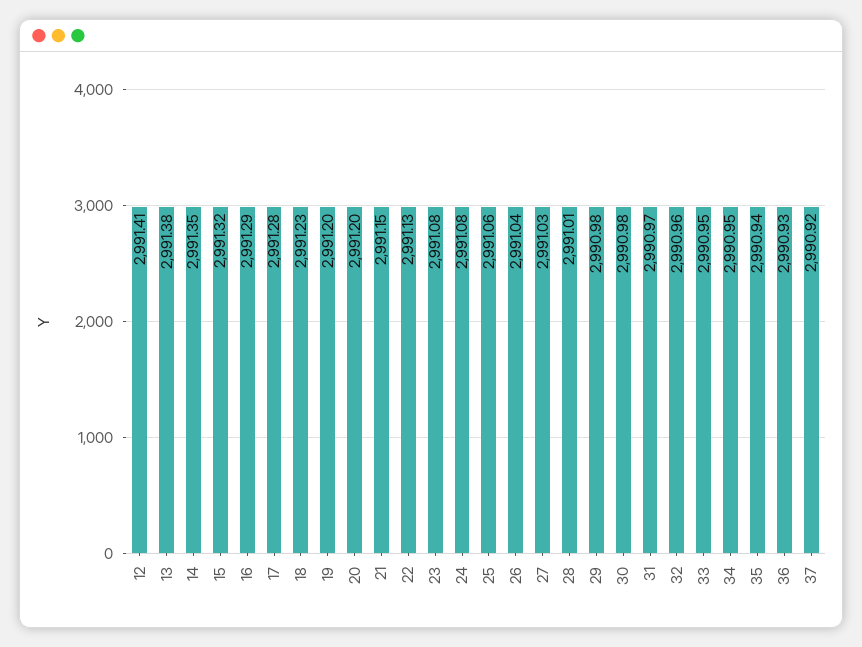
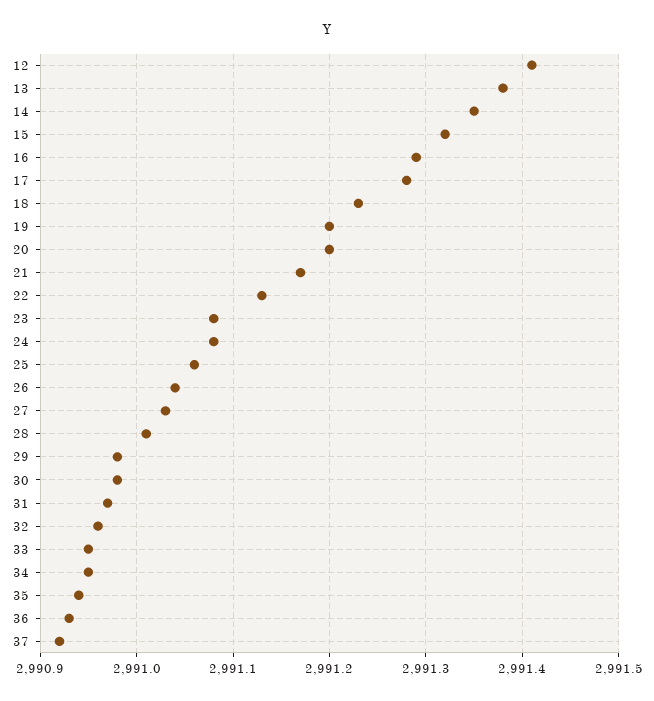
21: 2991.15 -> 2991.17

